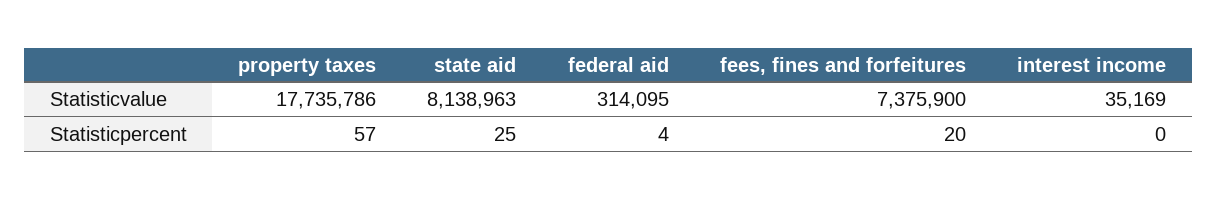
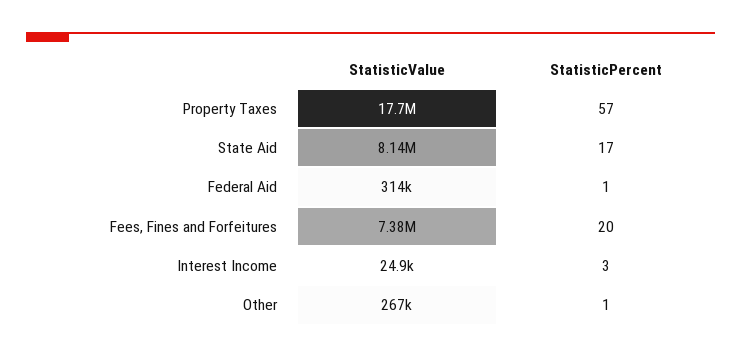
interest income, Statisticvalue: 35169 -> 24900
state aid, Statisticpercent: 25 -> 17
federal aid, Statisticpercent: 4 -> 1
interest income, Statisticpercent: 0 -> 3
Other, Statisticvalue: none -> 267000
Other, Statisticpercent: none -> 1

